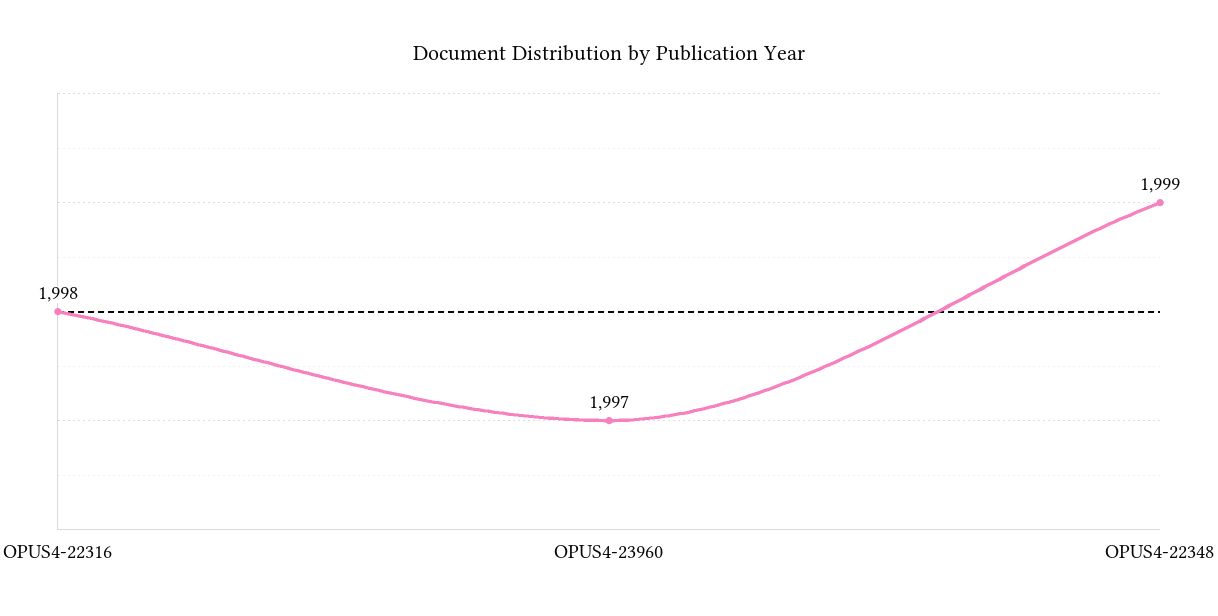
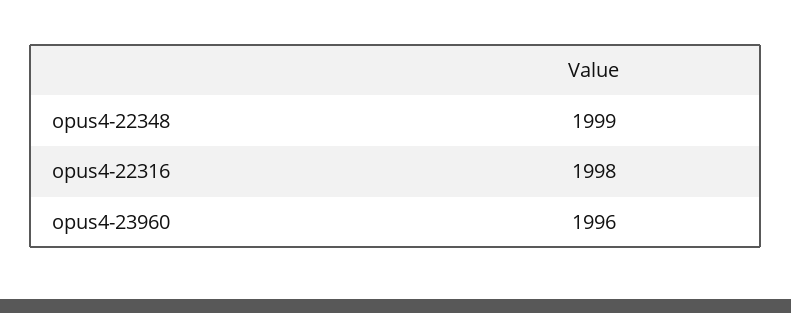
OPUS4-23960: 1997 -> 1996

